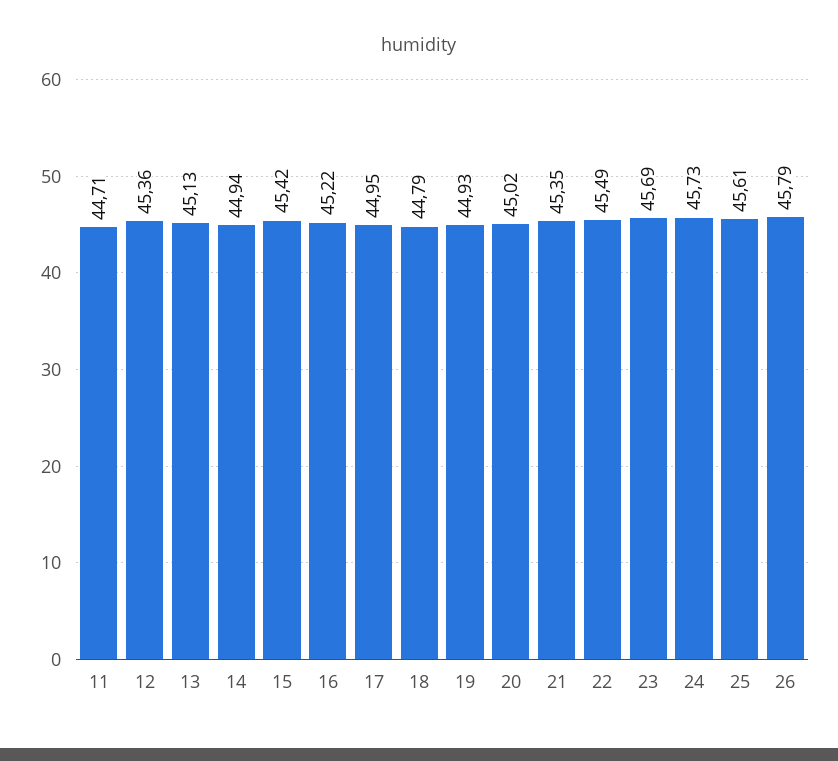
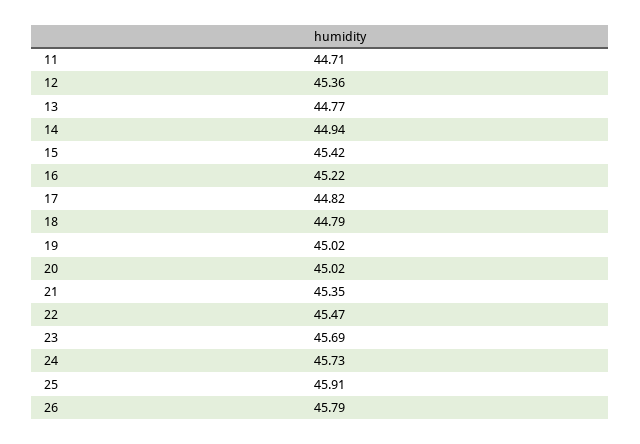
13: 45.13 -> 44.77
17: 44.95 -> 44.82
19: 44.93 -> 45.02
22: 45.49 -> 45.47
25: 45.61 -> 45.91

